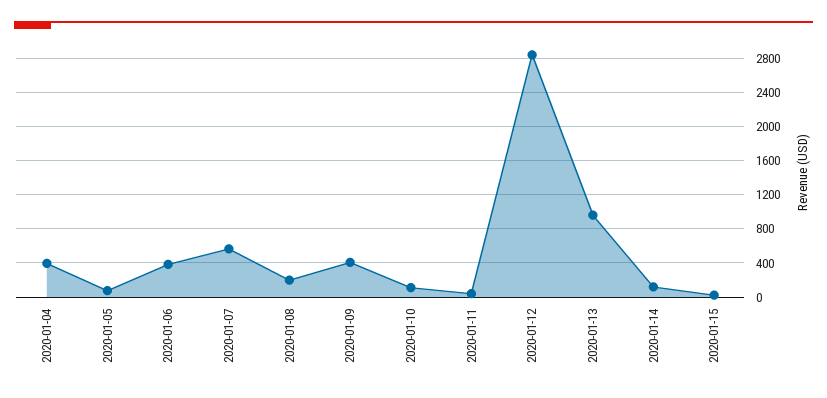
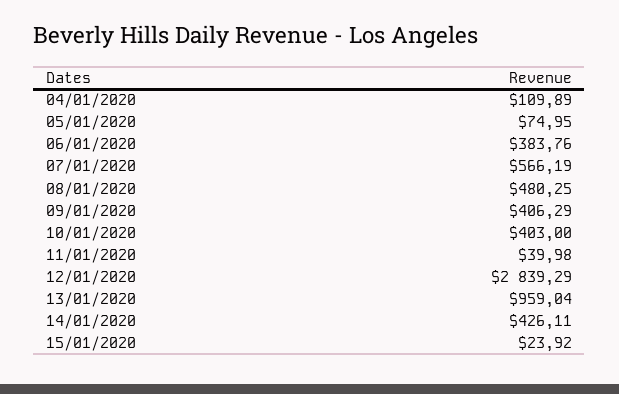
2020-01-04: 400 -> 109.89
2020-01-08: 200 -> 480.25
2020-01-10: 100 -> 403
2020-01-14: 100 -> 426.11

